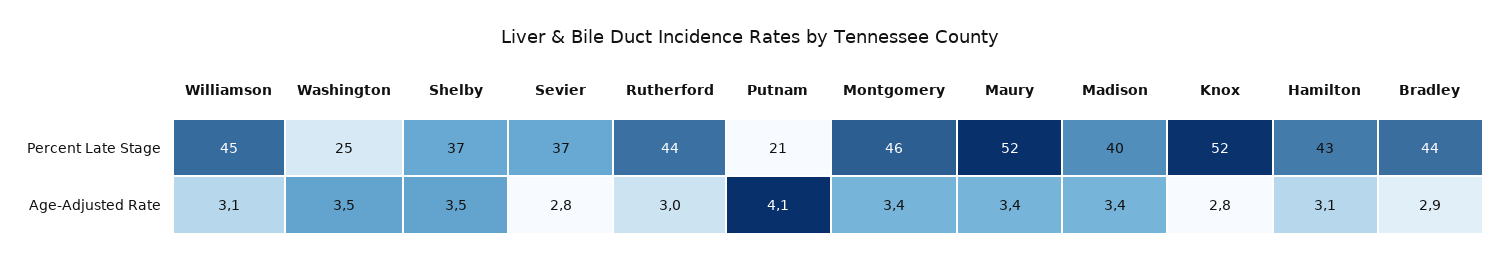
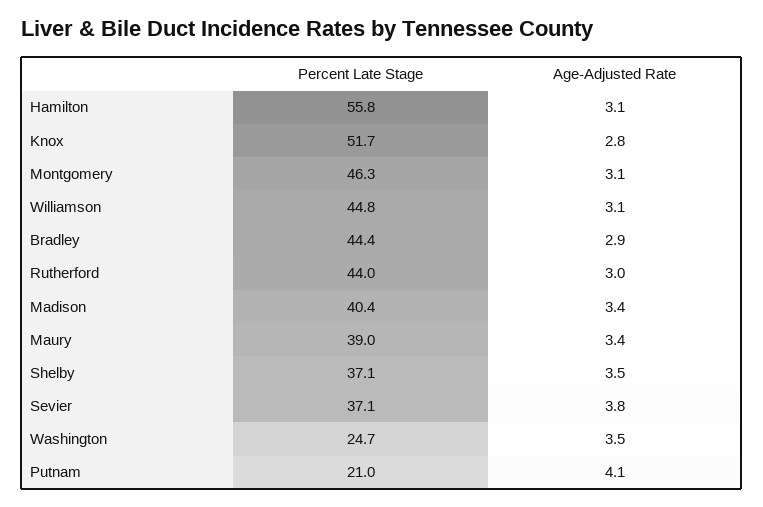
Maury, Percent Late Stage: 52 -> 39
Hamilton, Percent Late Stage: 43 -> 55.8
Sevier, Age-Adjusted Rate: 2.8 -> 3.8
Montgomery, Age-Adjusted Rate: 3.4 -> 3.1

